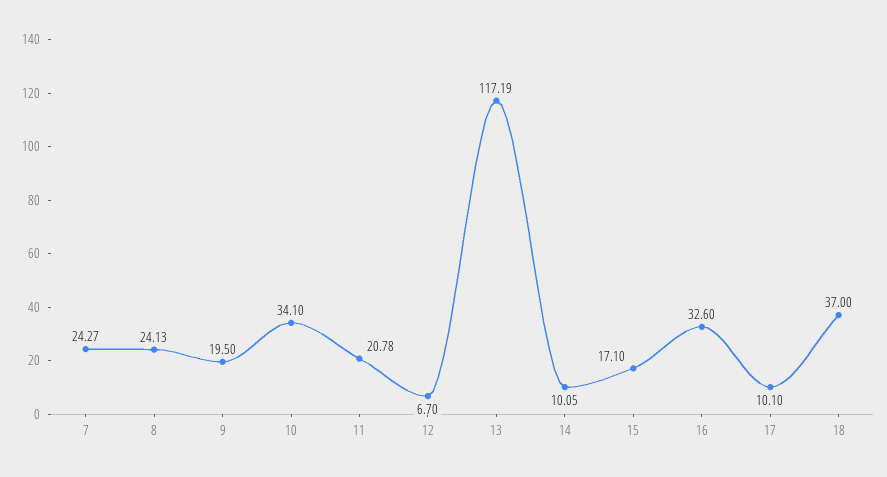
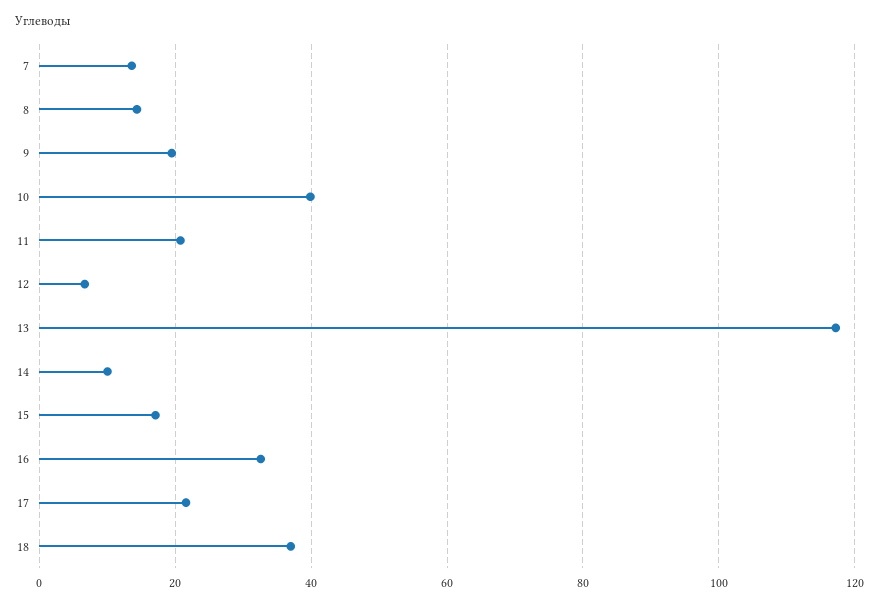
7: 24.27 -> 14
8: 24.13 -> 14
10: 34.1 -> 40
17: 10.1 -> 22

